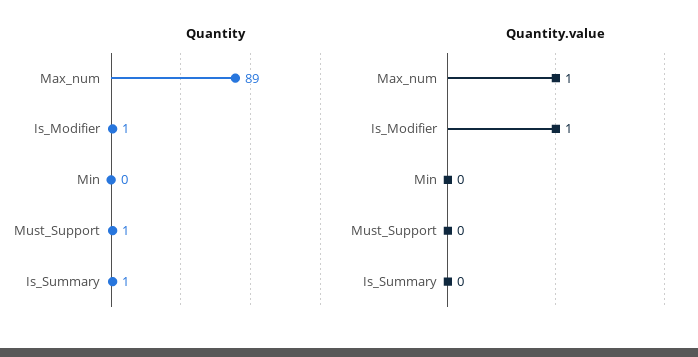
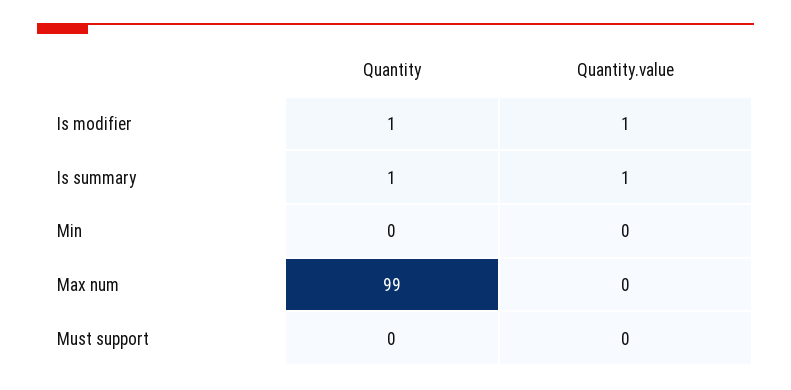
Quantity, Max_num: 89 -> 99
Quantity, Must_Support: 1 -> 0
Quantity.value, Max_num: 1 -> 0
Quantity.value, Is_Summary: 0 -> 1

